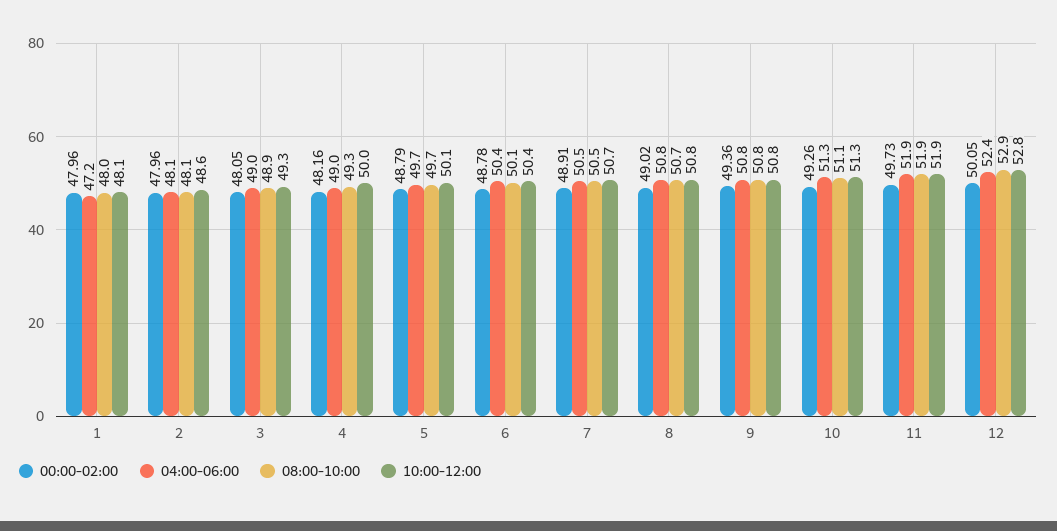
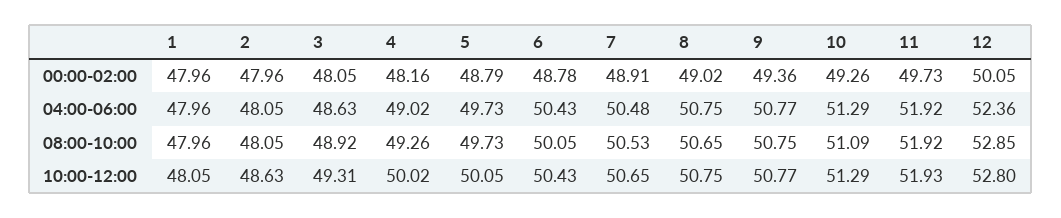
04:00-06:00, 1: 47.2 -> 47.96
04:00-06:00, 3: 49 -> 48.63

